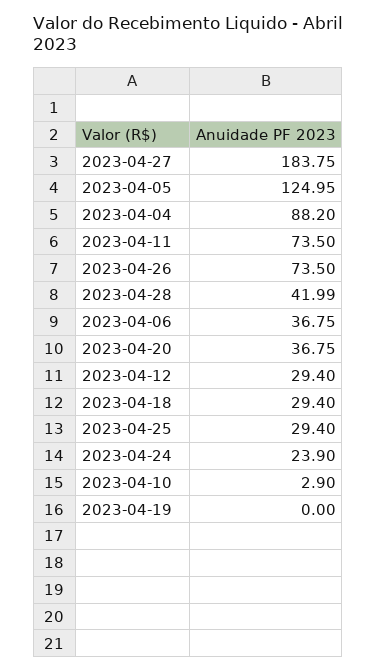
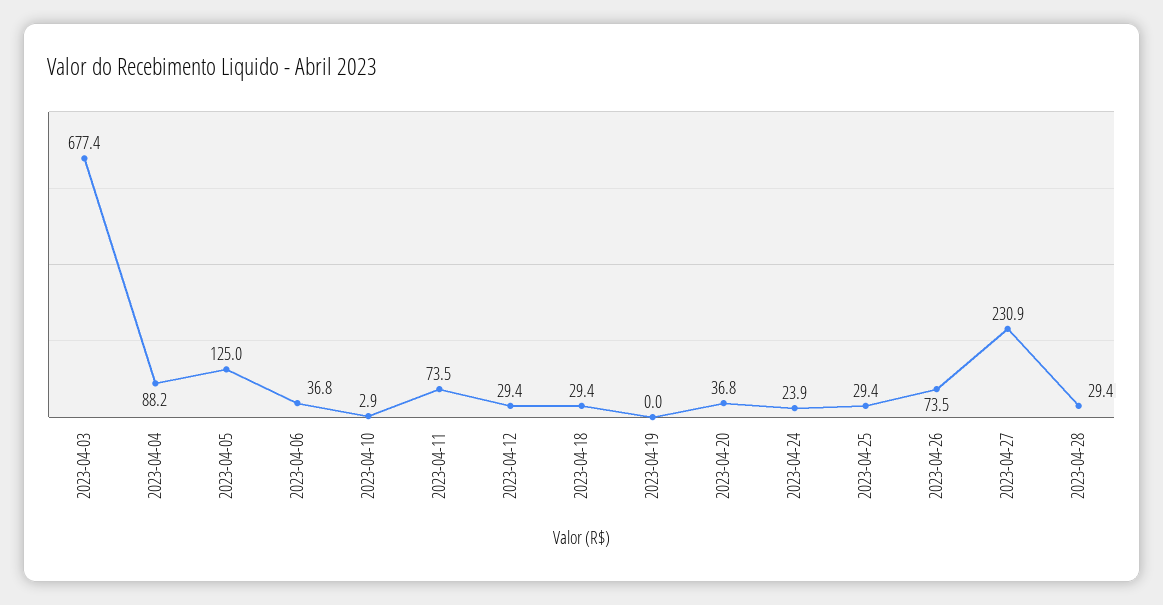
2023-04-27: 183.75 -> 230.9
2023-04-28: 41.99 -> 29.4
2023-04-03: none -> 677.4

